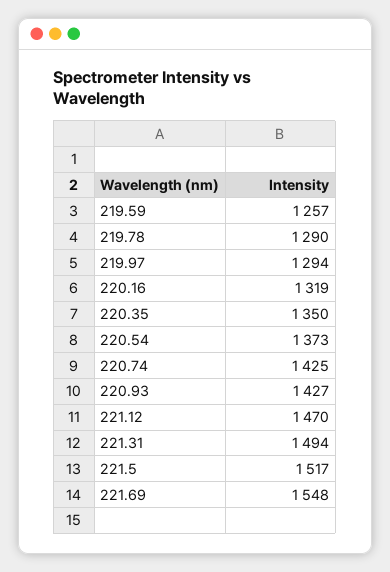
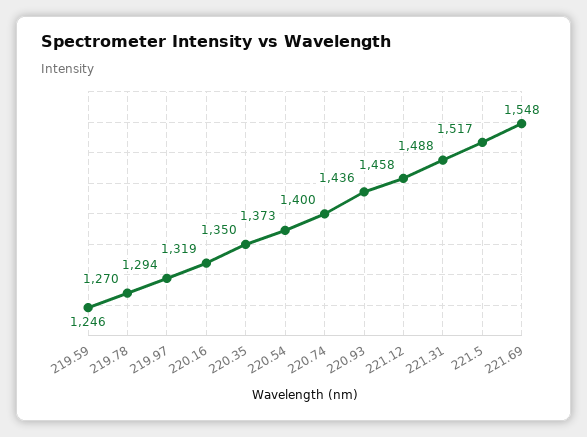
219.59: 1257 -> 1246
219.78: 1290 -> 1270
220.74: 1425 -> 1400
220.93: 1427 -> 1436
221.12: 1470 -> 1458
221.31: 1494 -> 1488

